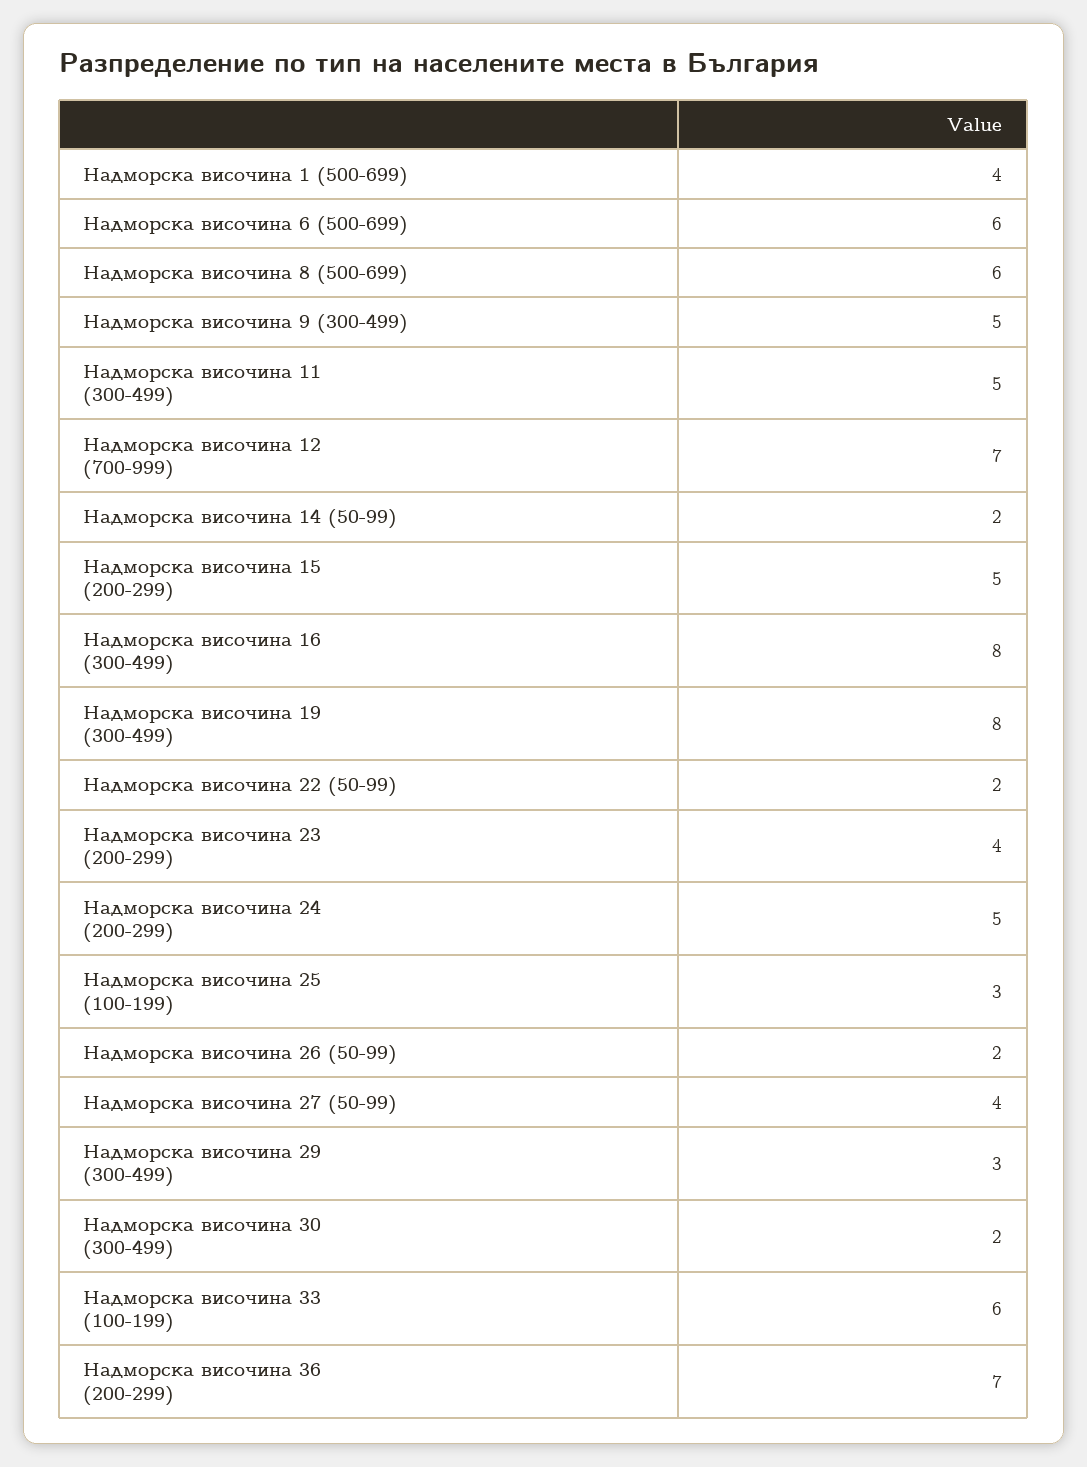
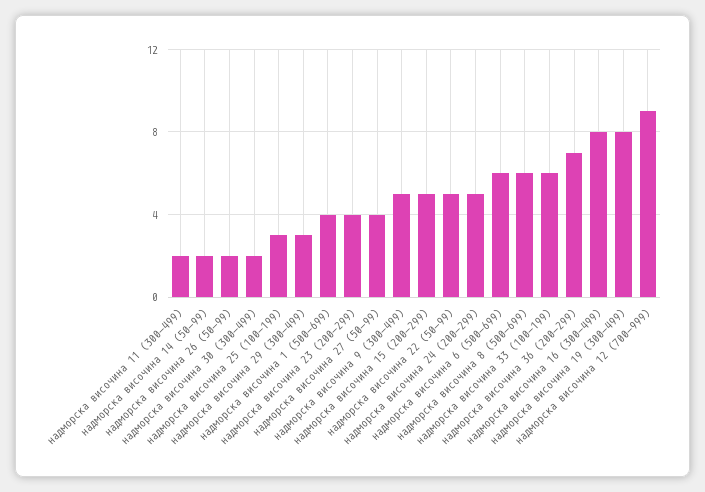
Надморска височина 11 (300-499): 5 -> 2
Надморска височина 12 (700-999): 7 -> 9
Надморска височина 22 (50-99): 2 -> 5

